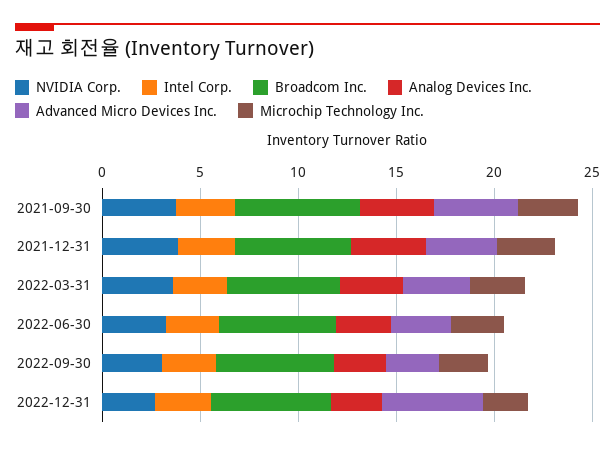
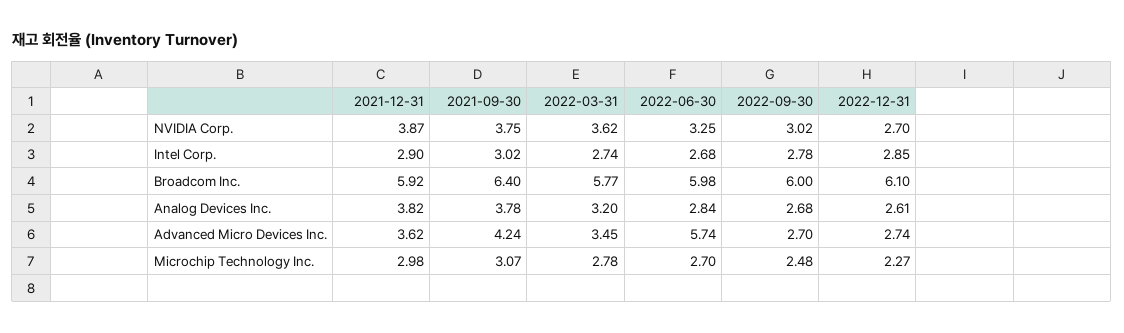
Advanced Micro Devices Inc., 2022-06-30: 3 -> 5.74
Advanced Micro Devices Inc., 2022-12-31: 5 -> 2.74

